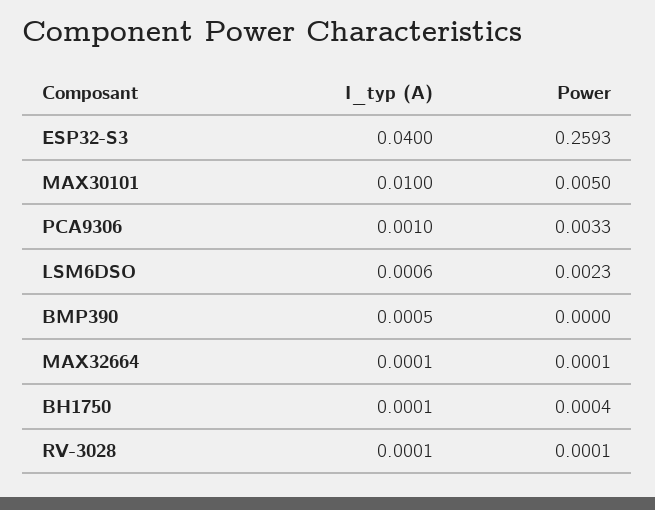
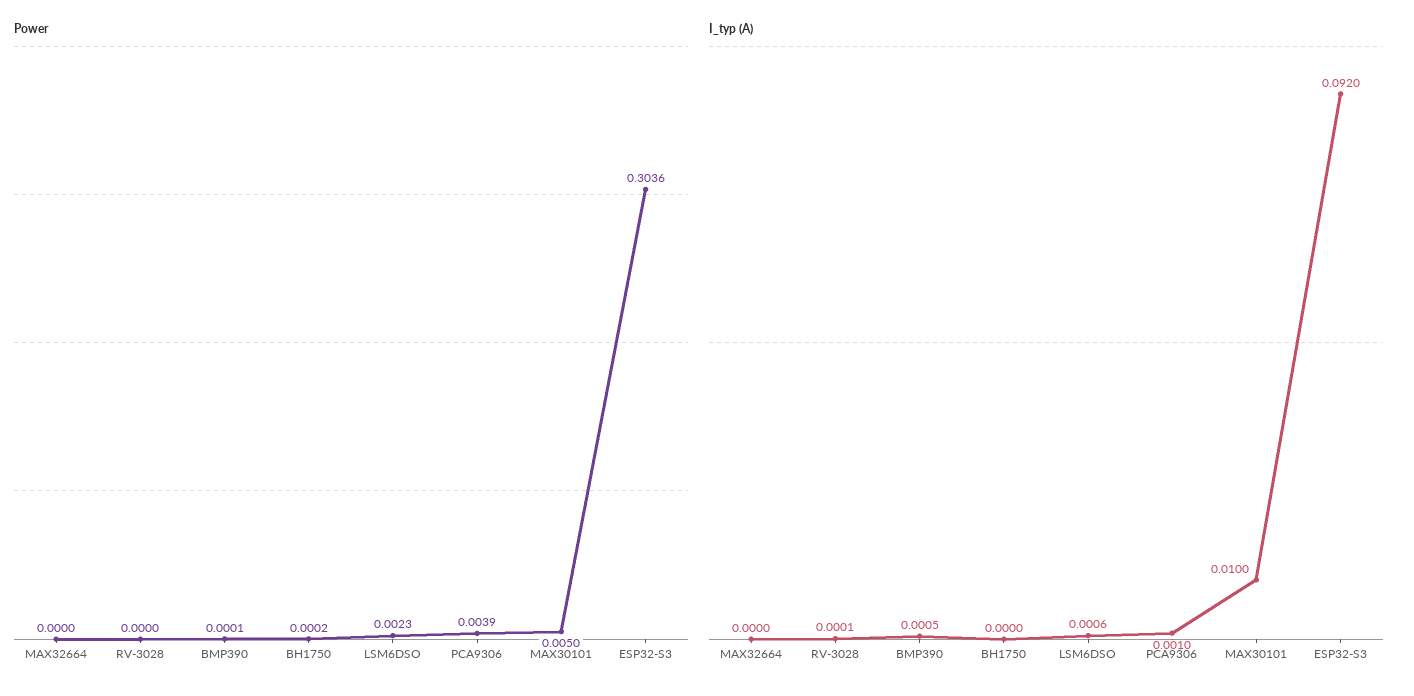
I_typ (A), ESP32-S3: 0.04 -> 0.092
Power, ESP32-S3: 0.2593 -> 0.3036
Power, PCA9306: 0.0033 -> 0.0039
Power, BMP390: 0 -> 0.0001
I_typ (A), MAX32664: 0.0001 -> 0
Power, MAX32664: 0.0001 -> 0
I_typ (A), BH1750: 0.0001 -> 0
Power, BH1750: 0.0004 -> 0.0002
Power, RV-3028: 0.0001 -> 0

